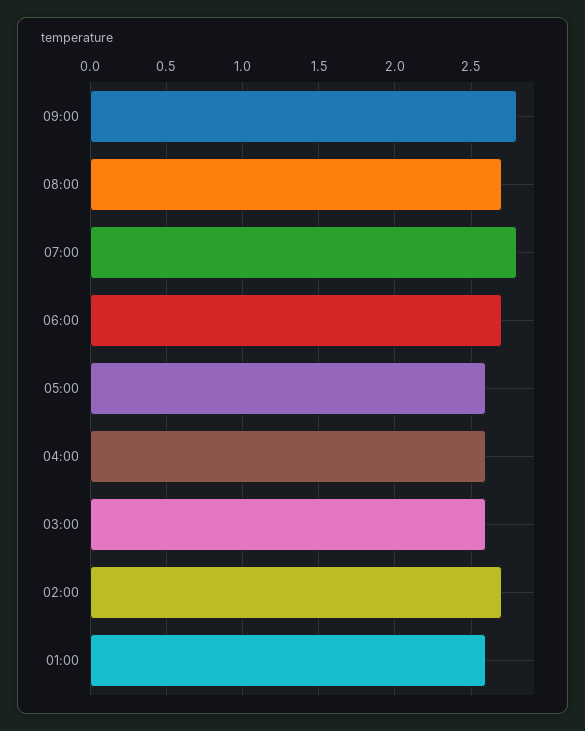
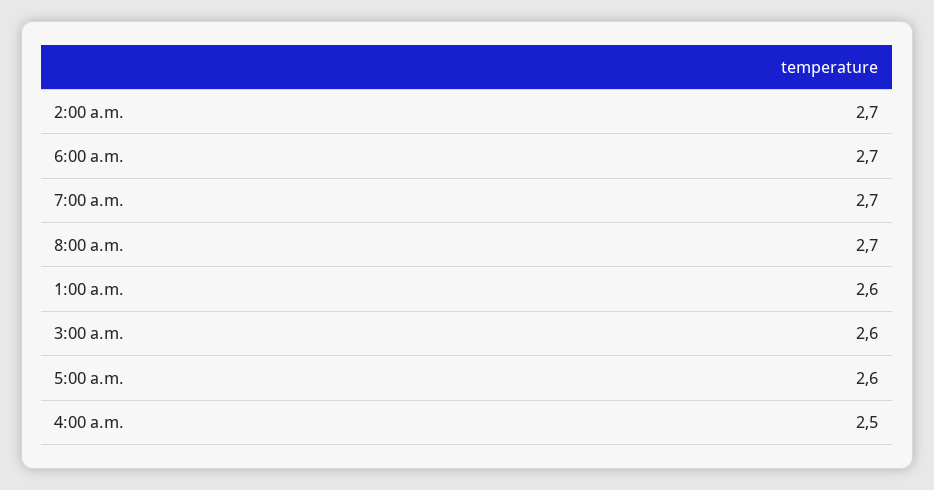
09:00: 2.8 -> none
07:00: 2.8 -> 2.7
04:00: 2.6 -> 2.5

